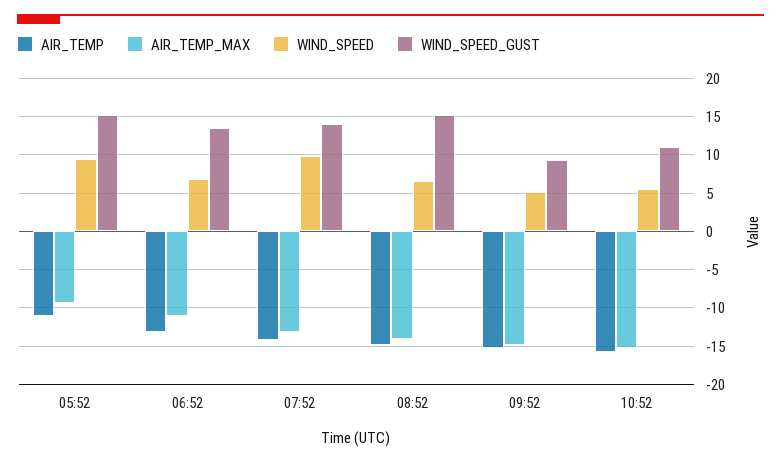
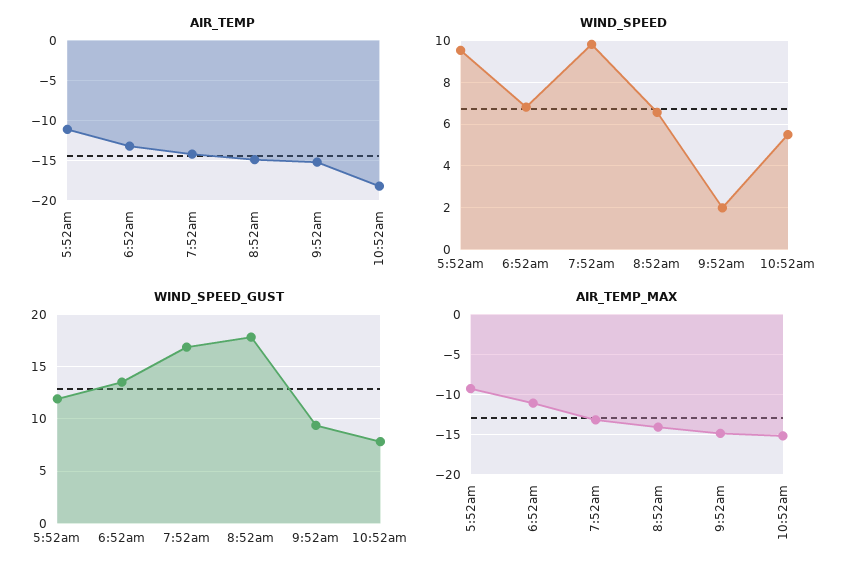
WIND_SPEED_GUST, 05:52: 15 -> 12
WIND_SPEED_GUST, 07:52: 14 -> 17
WIND_SPEED_GUST, 08:52: 15 -> 18
WIND_SPEED, 09:52: 5 -> 2
AIR_TEMP, 10:52: -16 -> -18
WIND_SPEED_GUST, 10:52: 11 -> 8

